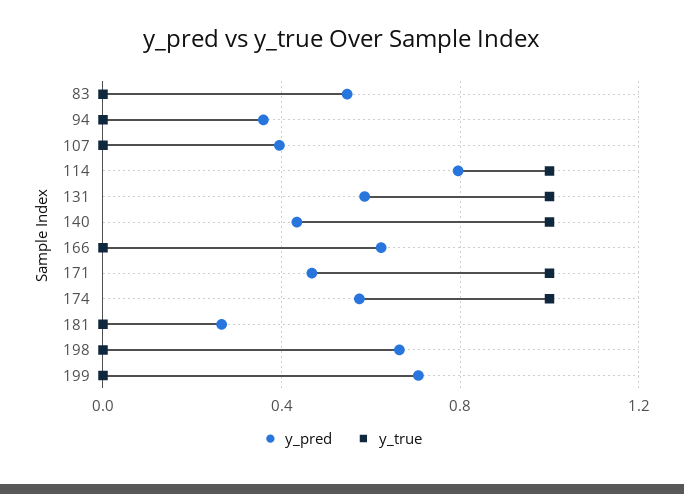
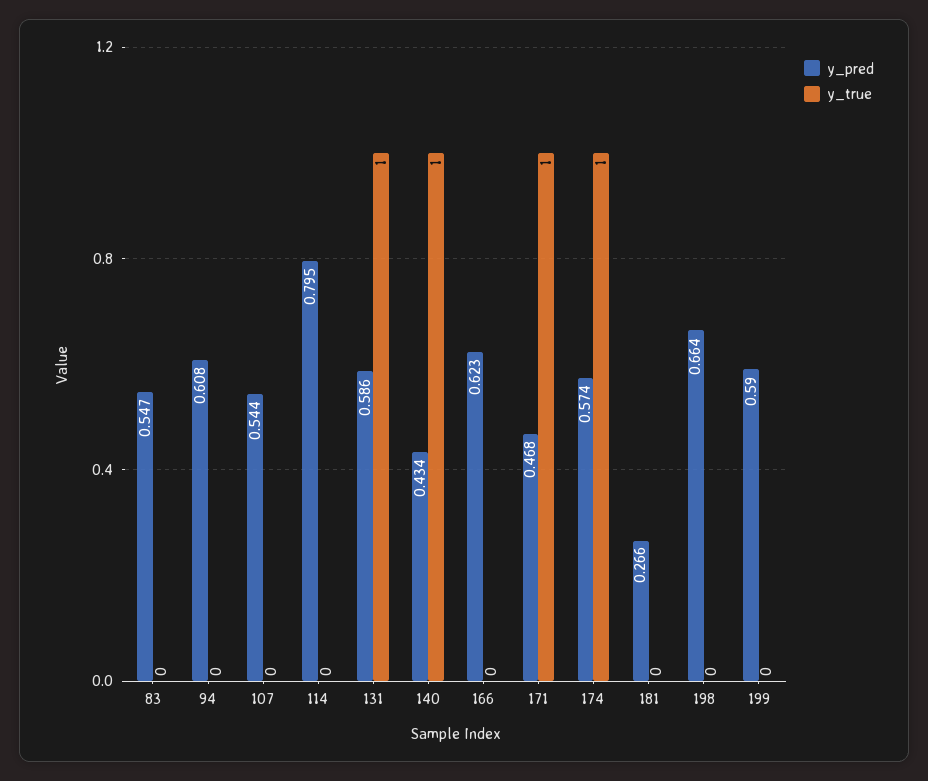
y_pred, 94: 0.35 -> 0.608
y_pred, 107: 0.4 -> 0.544
y_true, 114: 1 -> 0
y_pred, 199: 0.7 -> 0.59

